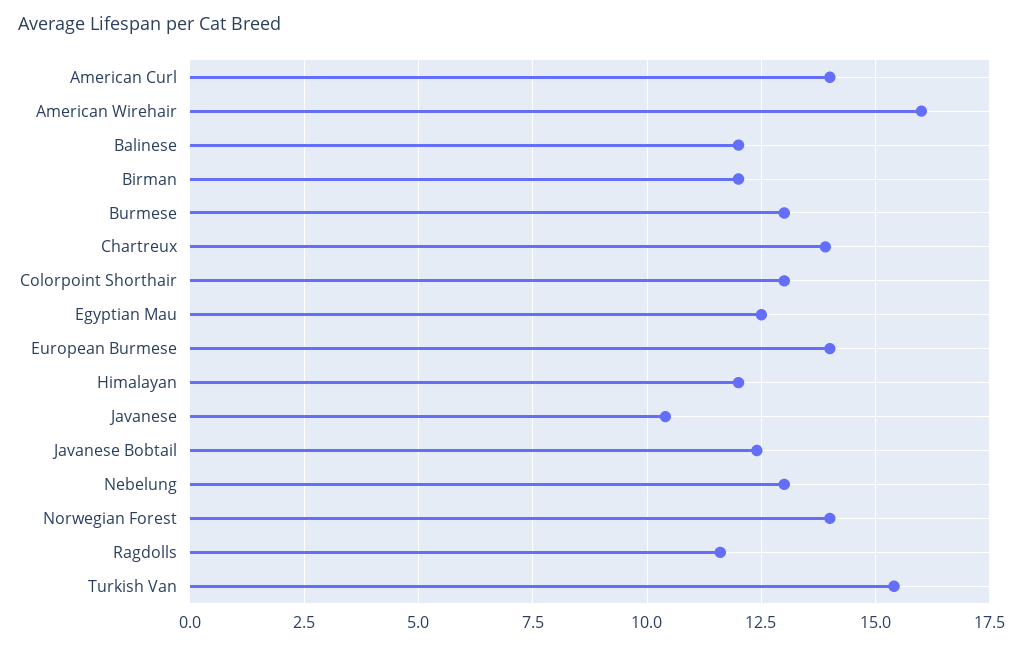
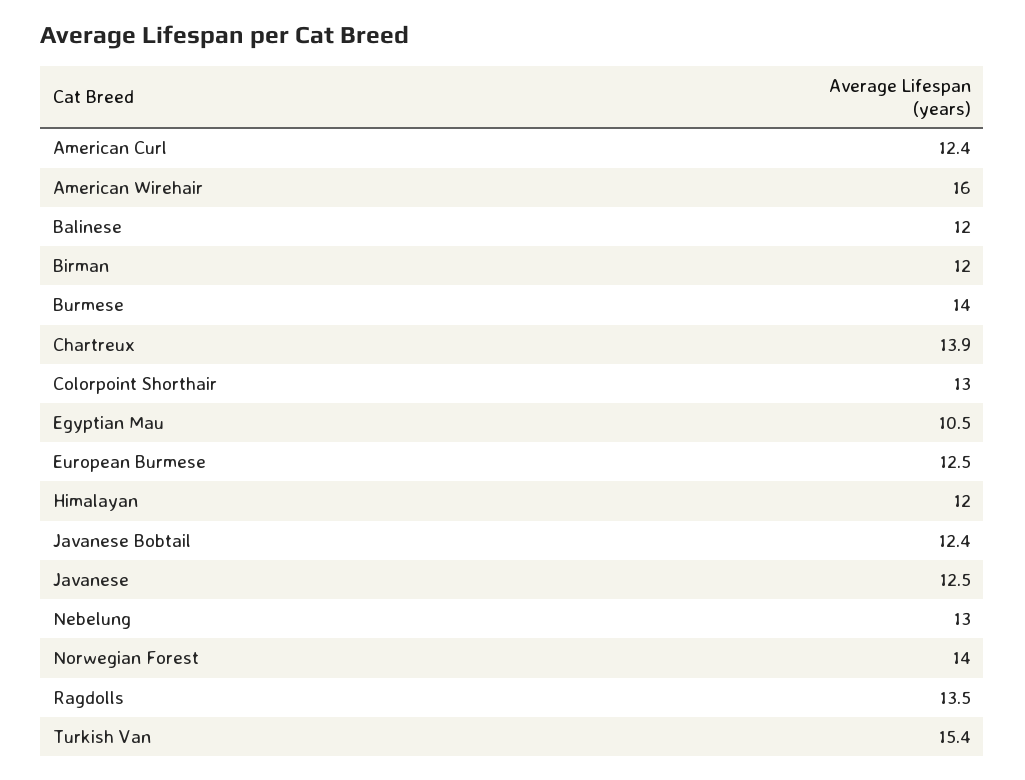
American Curl: 14 -> 12.4
Burmese: 13 -> 14
Egyptian Mau: 12.5 -> 10.5
European Burmese: 14 -> 12.5
Javanese: 10.5 -> 12.5
Ragdolls: 11.5 -> 13.5

